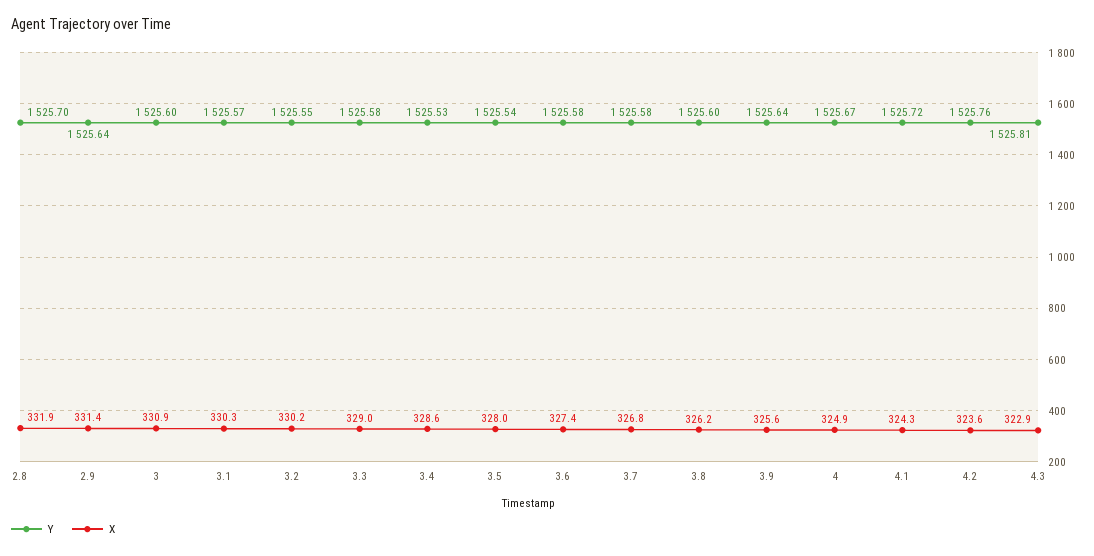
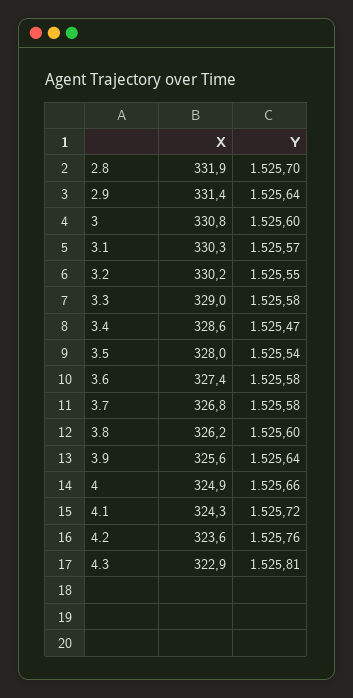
X, 3: 330.9 -> 330.8
Y, 3.4: 1525.53 -> 1525.47
Y, 4: 1525.67 -> 1525.66

